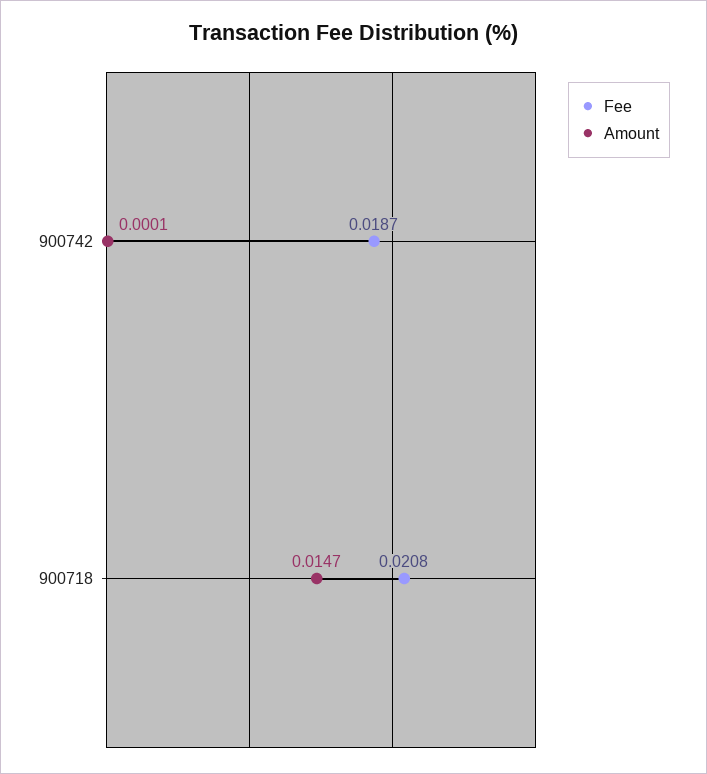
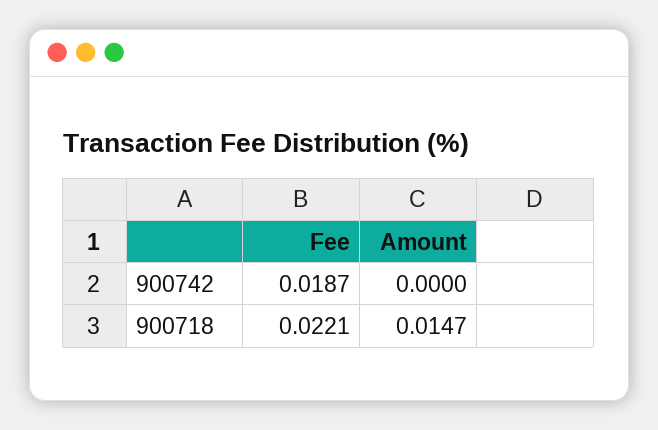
Amount, 900742: 0.0001 -> 0
Fee, 900718: 0.0208 -> 0.0221

